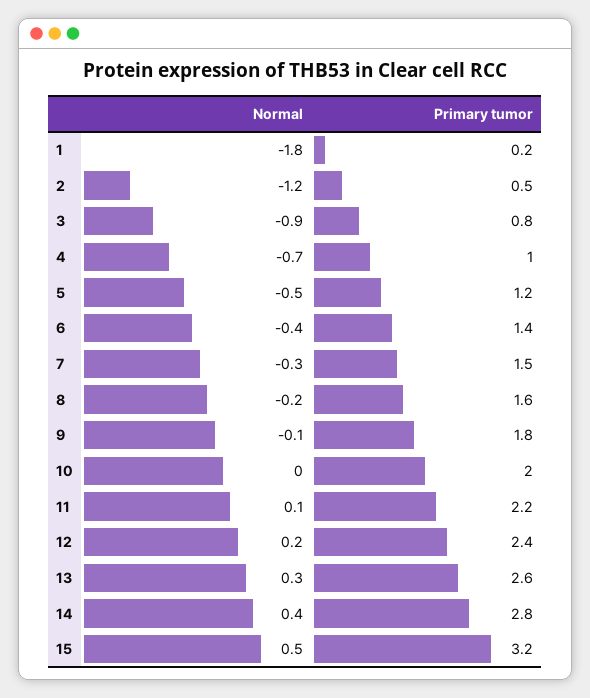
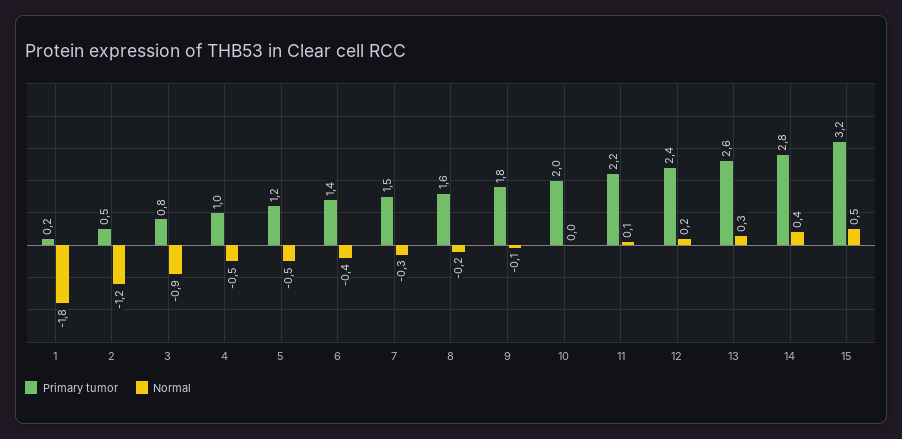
Normal, 4: -0.7 -> -0.5

